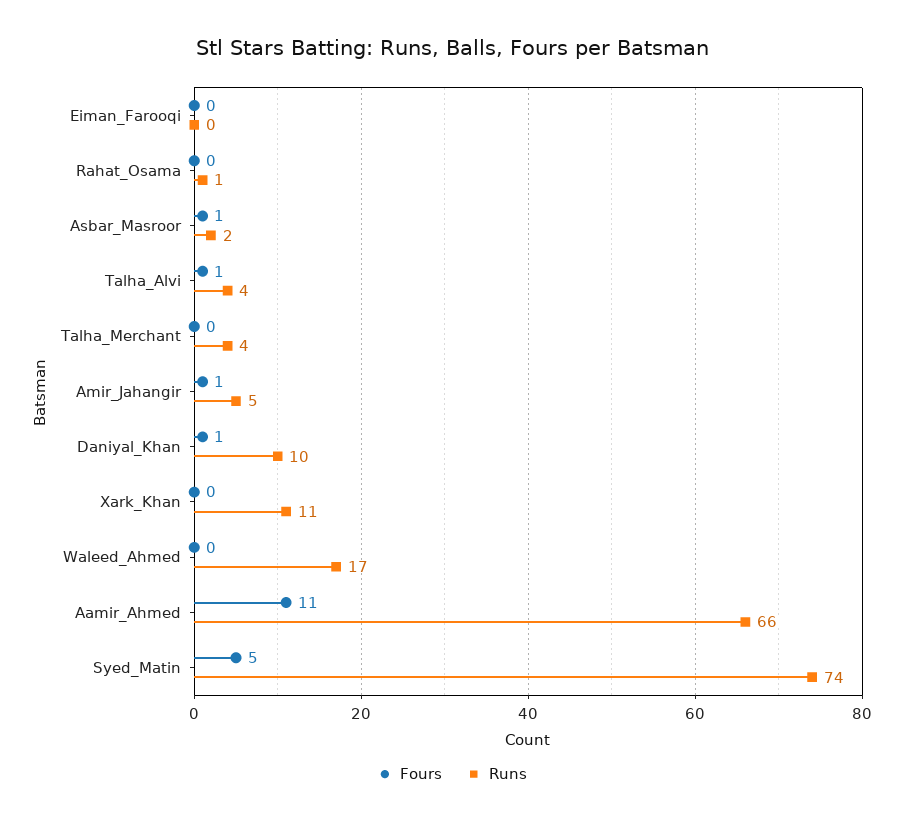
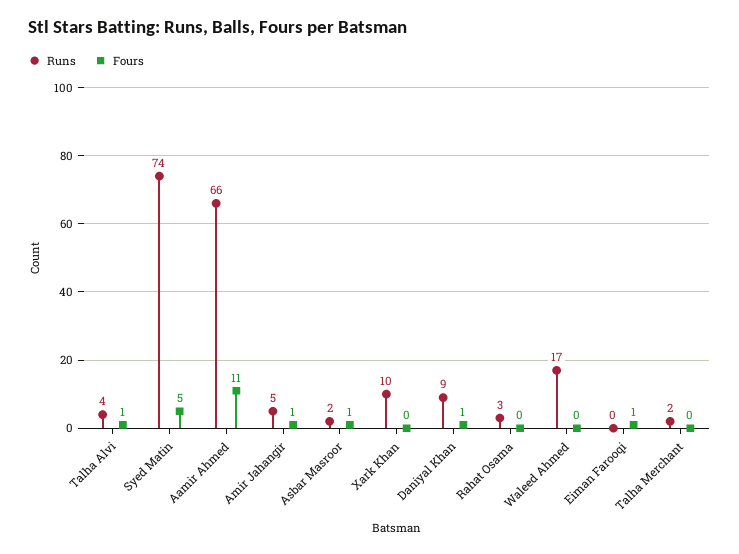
Fours, Eiman_Farooqi: 0 -> 1
Runs, Rahat_Osama: 1 -> 3
Runs, Talha_Merchant: 4 -> 2
Runs, Daniyal_Khan: 10 -> 9
Runs, Xark_Khan: 11 -> 10

